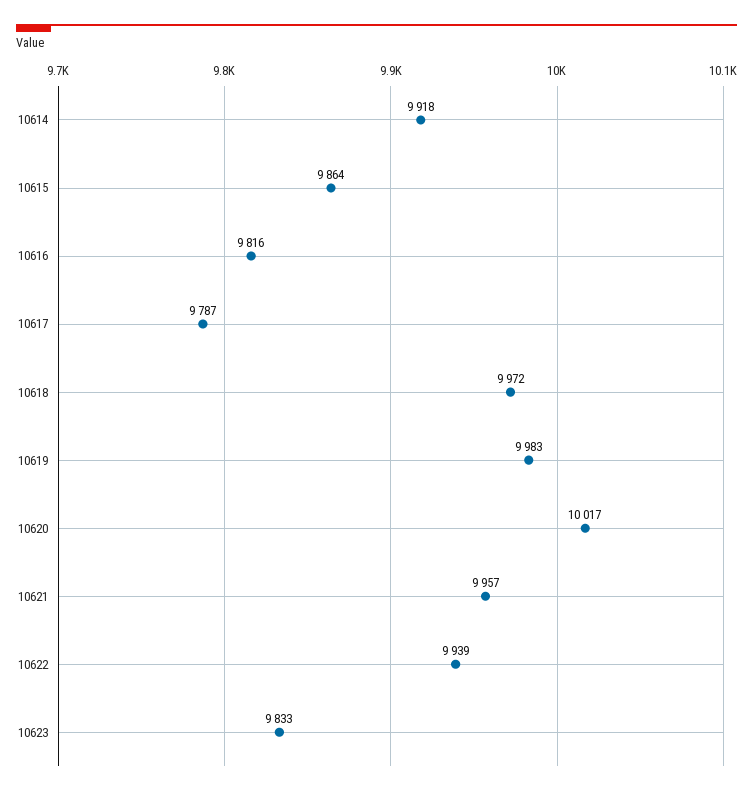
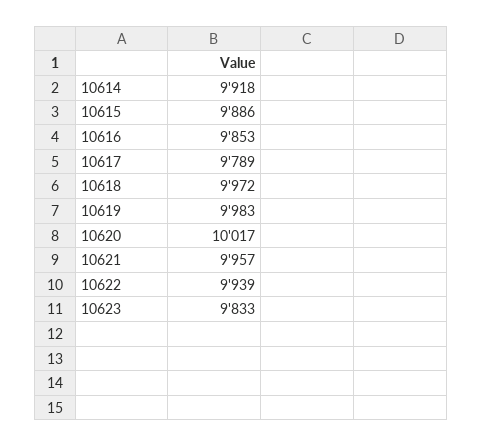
10615: 9864 -> 9886
10616: 9816 -> 9853
10617: 9787 -> 9789

